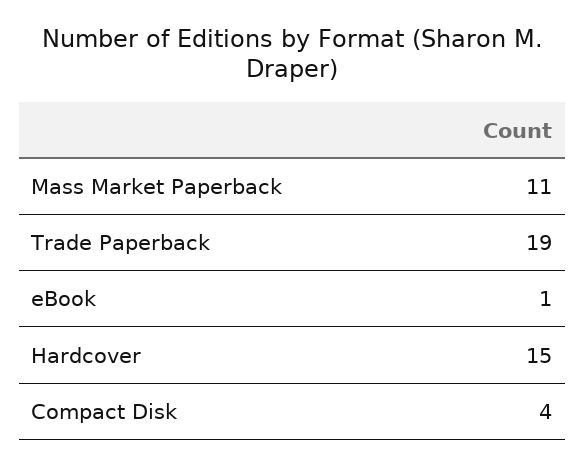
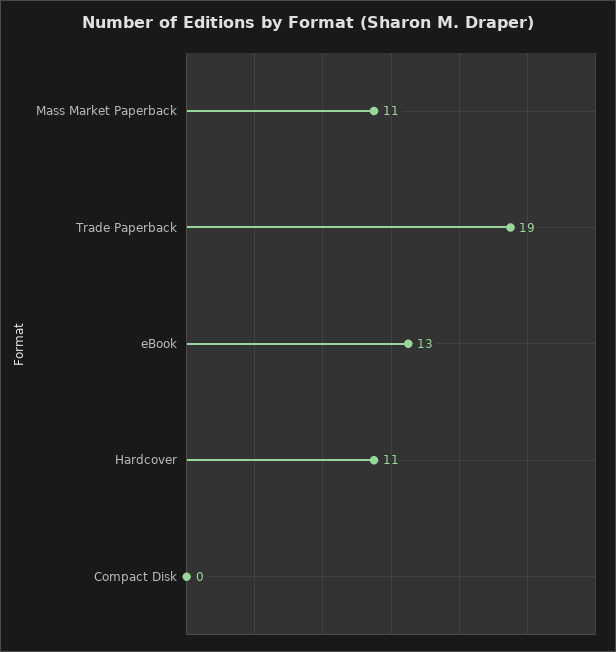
eBook: 1 -> 13
Hardcover: 15 -> 11
Compact Disk: 4 -> 0

